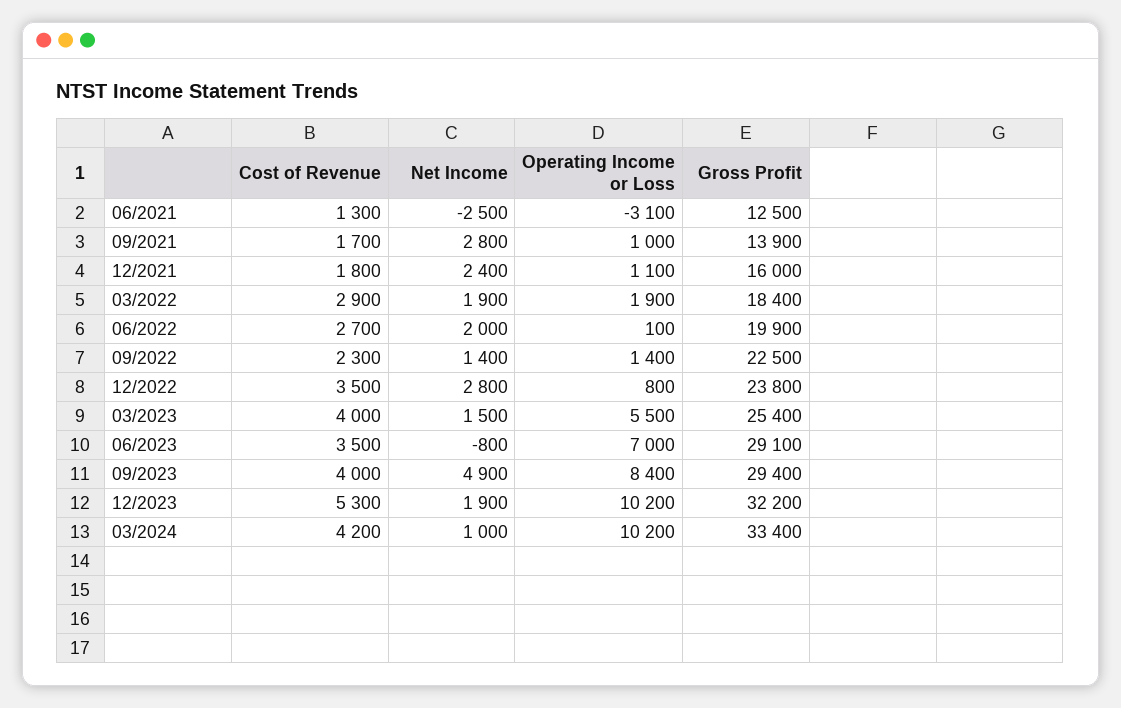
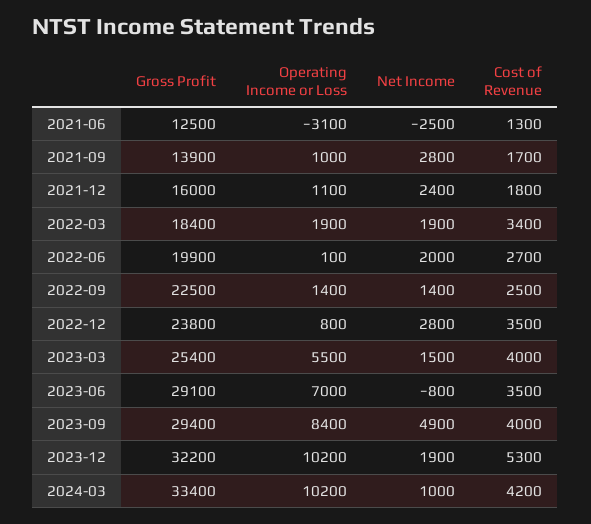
Cost of Revenue, 03/2022: 2900 -> 3400
Cost of Revenue, 09/2022: 2300 -> 2500

